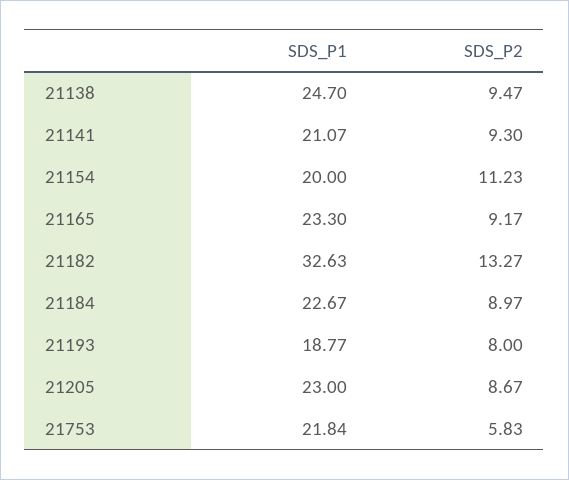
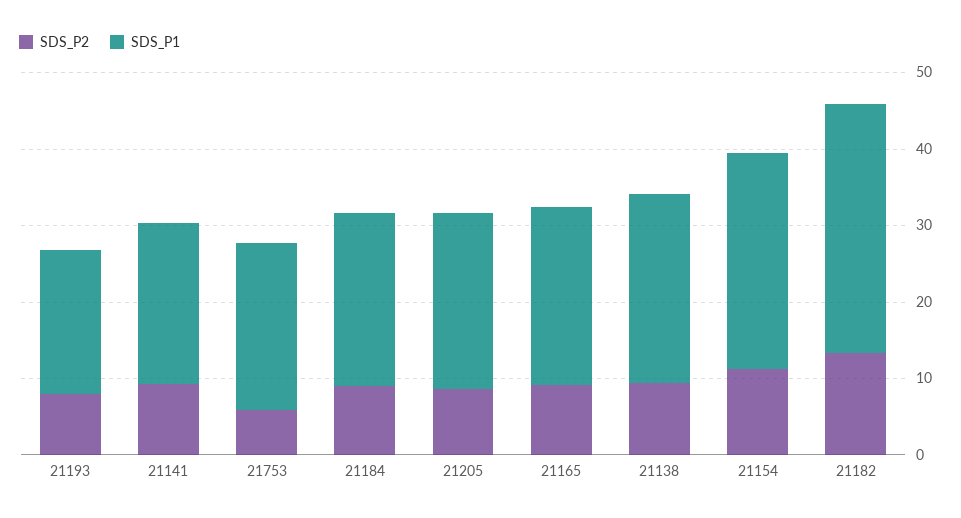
SDS_P1, 21154: 20 -> 28

